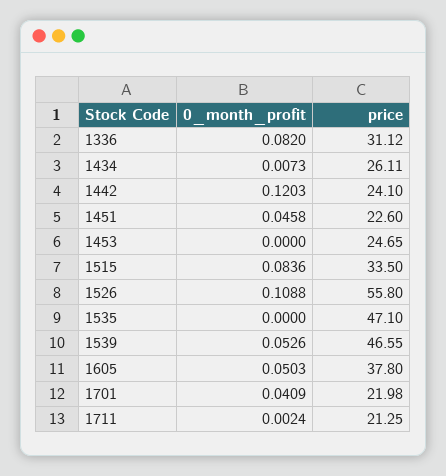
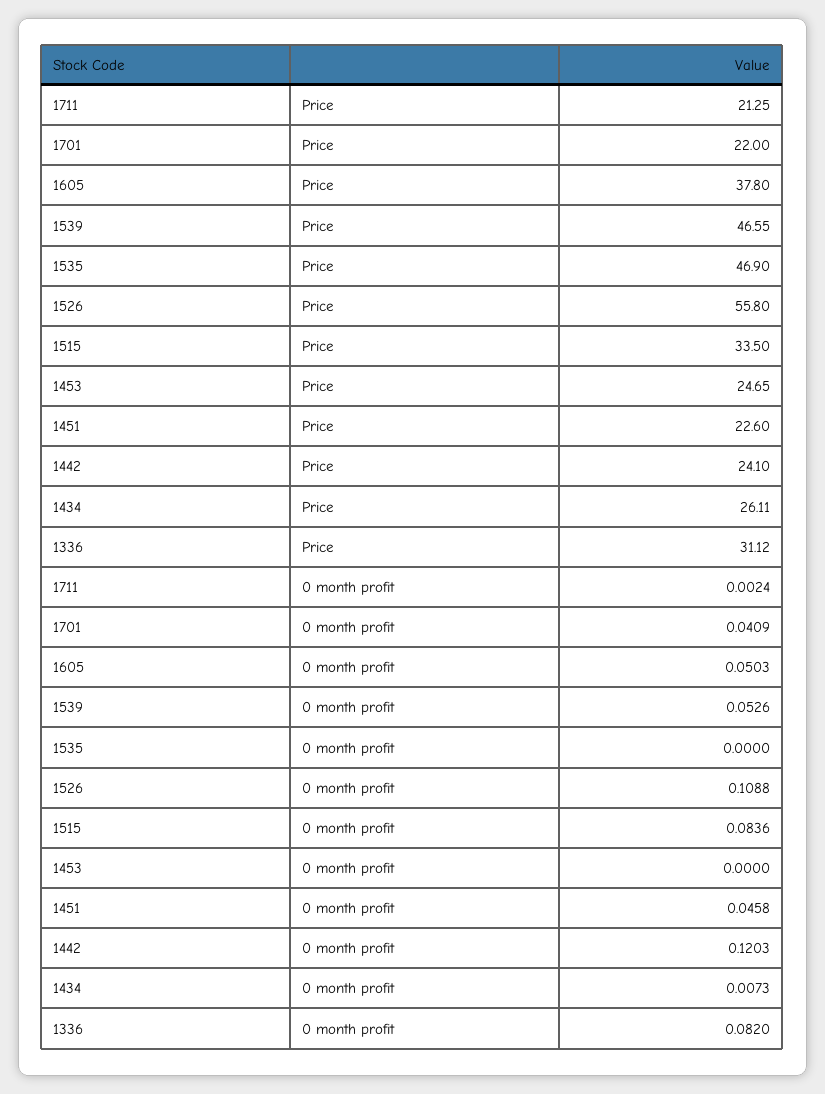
price, 1535: 47.1 -> 46.9
price, 1701: 21.98 -> 22

